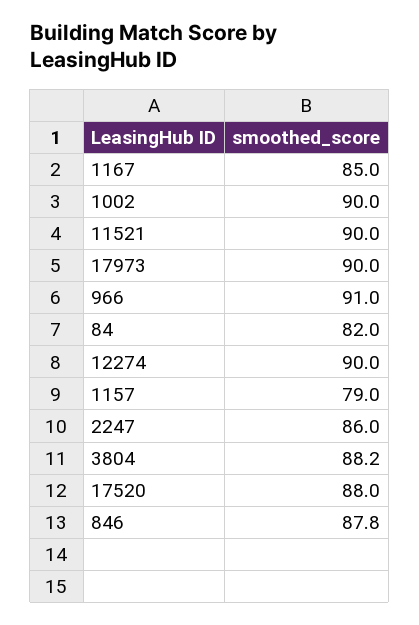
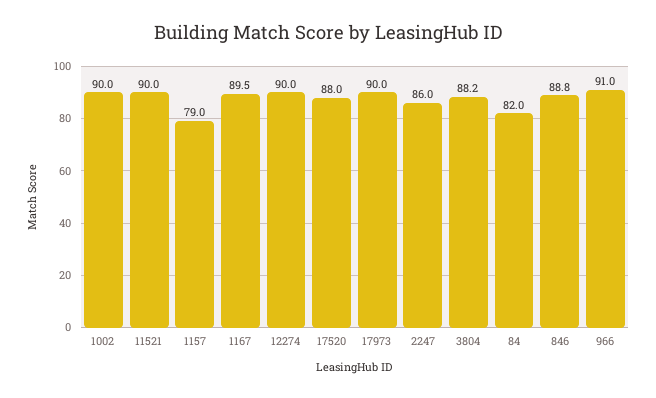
1167: 85 -> 89.5
846: 87.8 -> 88.8

